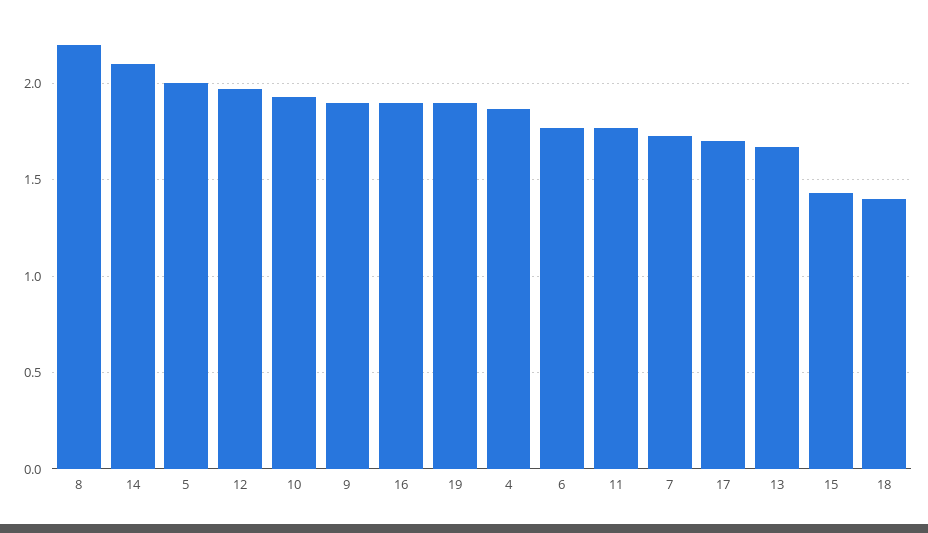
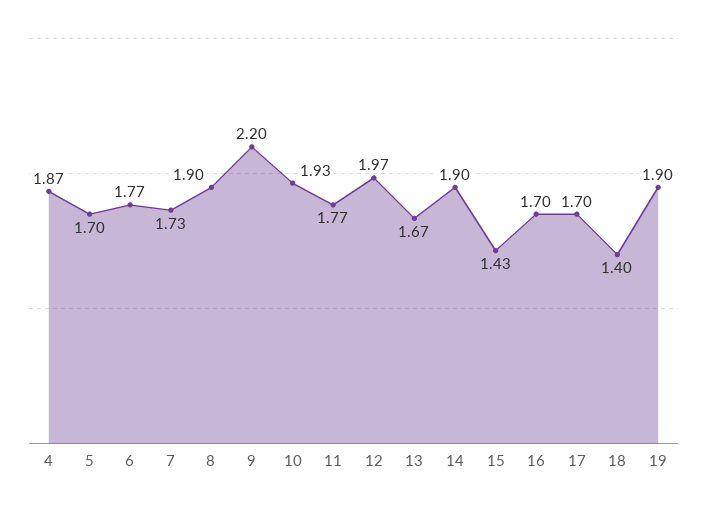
8: 2.2 -> 1.9
14: 2.1 -> 1.9
5: 2 -> 1.7
9: 1.9 -> 2.2
16: 1.9 -> 1.7

